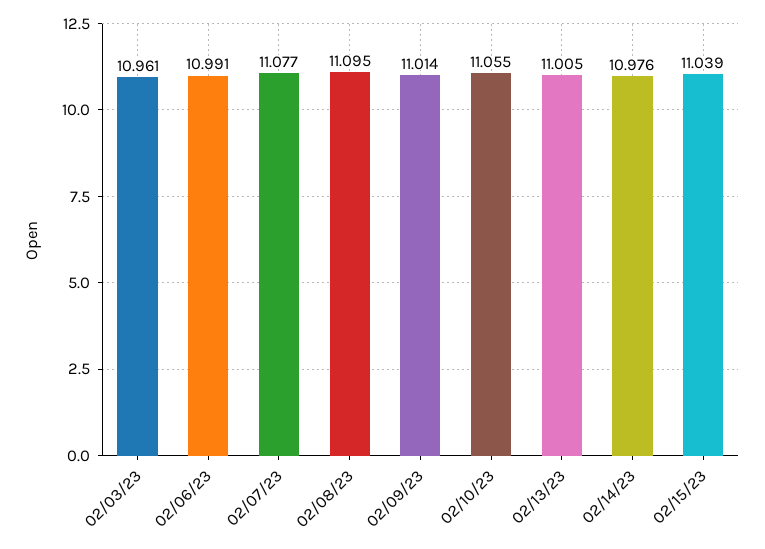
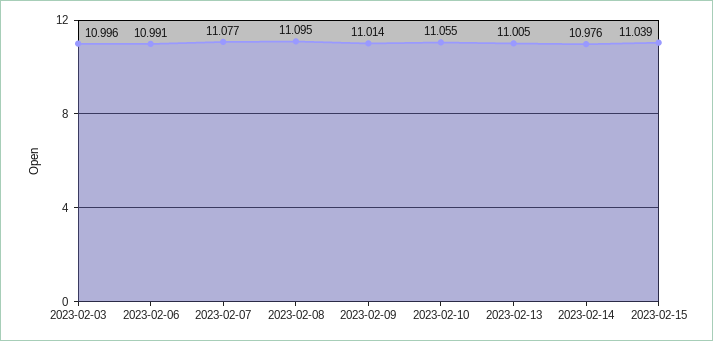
02/03/23: 10.961 -> 10.996

